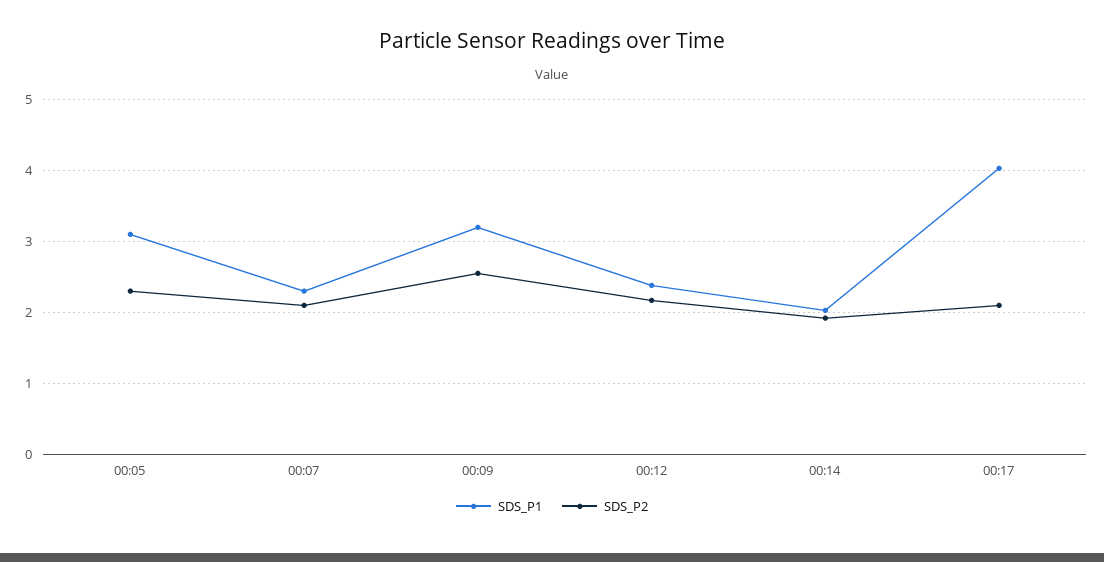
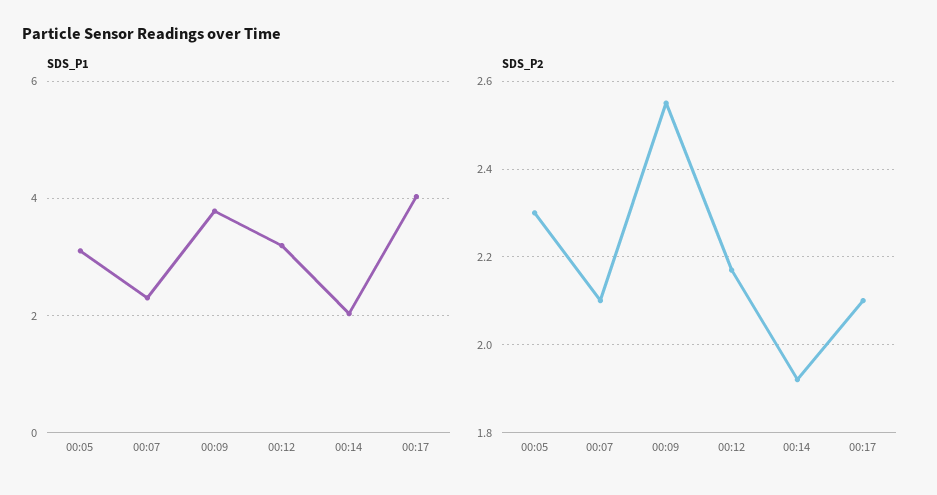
SDS_P1, 00:09: 3.2 -> 3.8
SDS_P1, 00:12: 2.4 -> 3.2

